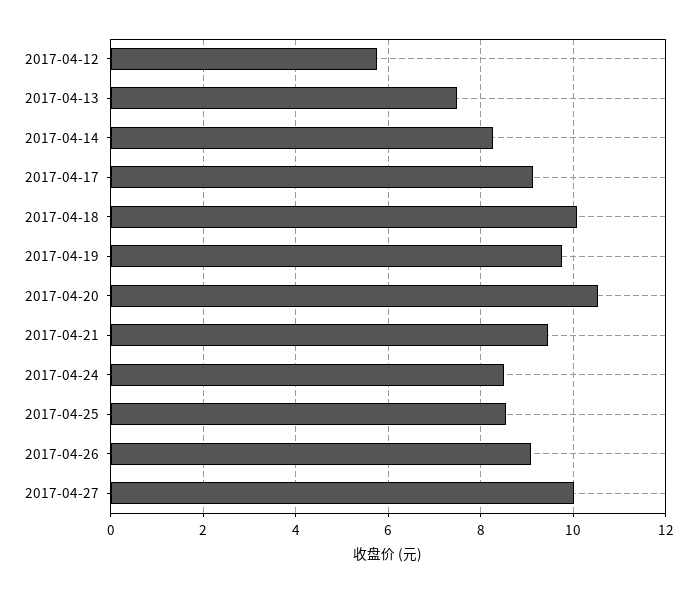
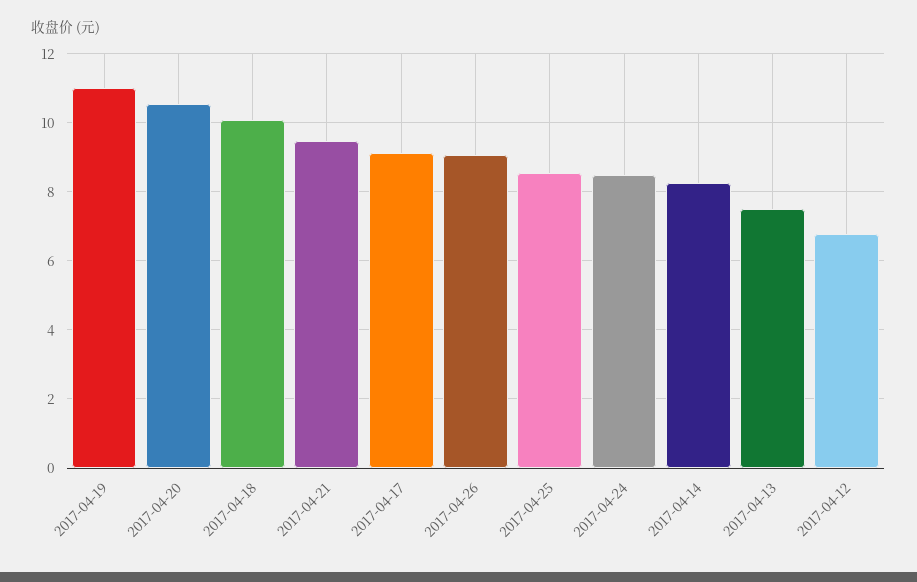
2017-04-12: 5.8 -> 6.8
2017-04-19: 9.8 -> 11
2017-04-27: 10 -> none

